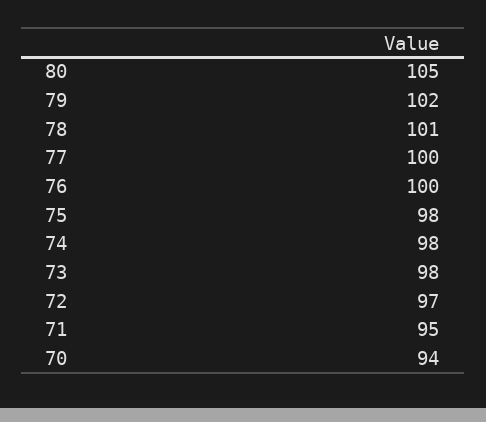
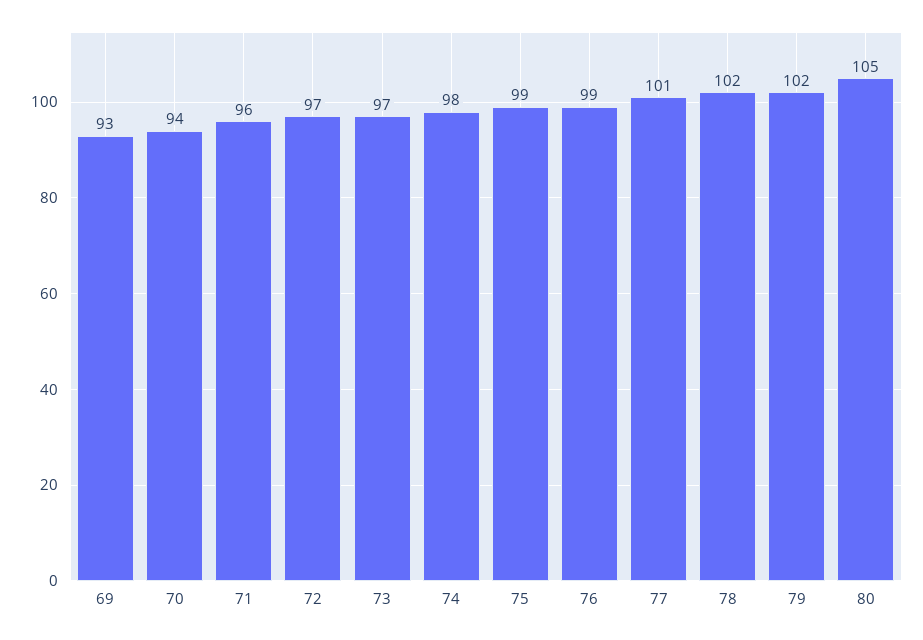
78: 101 -> 102
77: 100 -> 101
76: 100 -> 99
75: 98 -> 99
73: 98 -> 97
71: 95 -> 96
69: none -> 93

